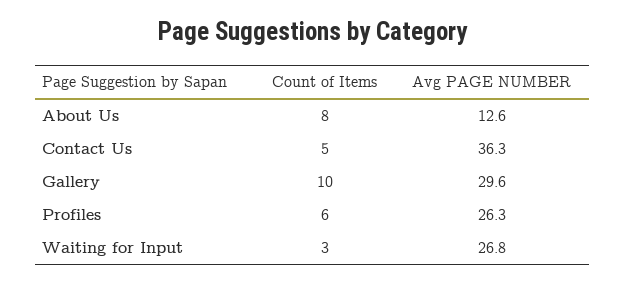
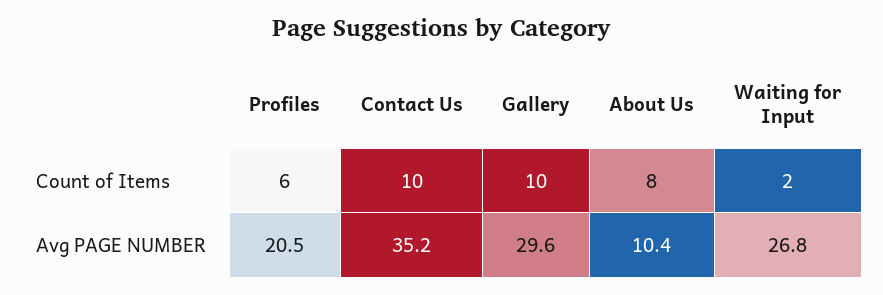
Avg PAGE NUMBER, About Us: 12.6 -> 10.4
Count of Items, Contact Us: 5 -> 10
Avg PAGE NUMBER, Contact Us: 36.3 -> 35.2
Avg PAGE NUMBER, Profiles: 26.3 -> 20.5
Count of Items, Waiting for Input: 3 -> 2

